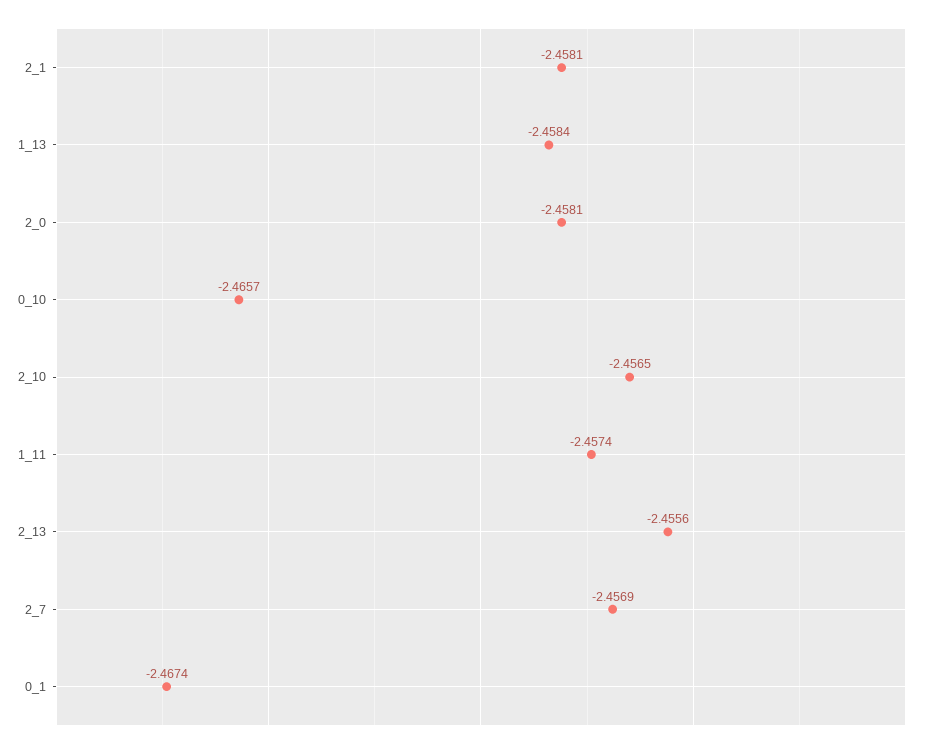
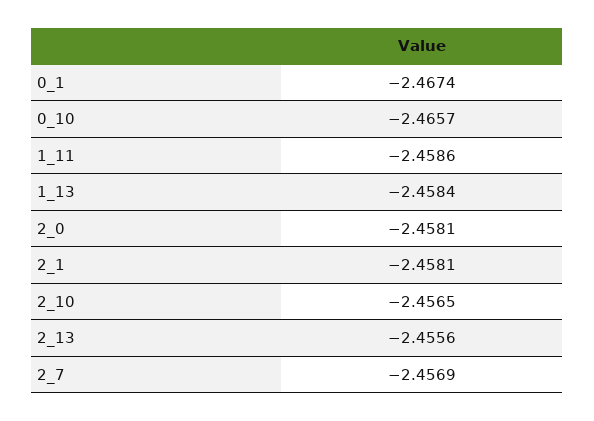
1_11: -2.4574 -> -2.4586

